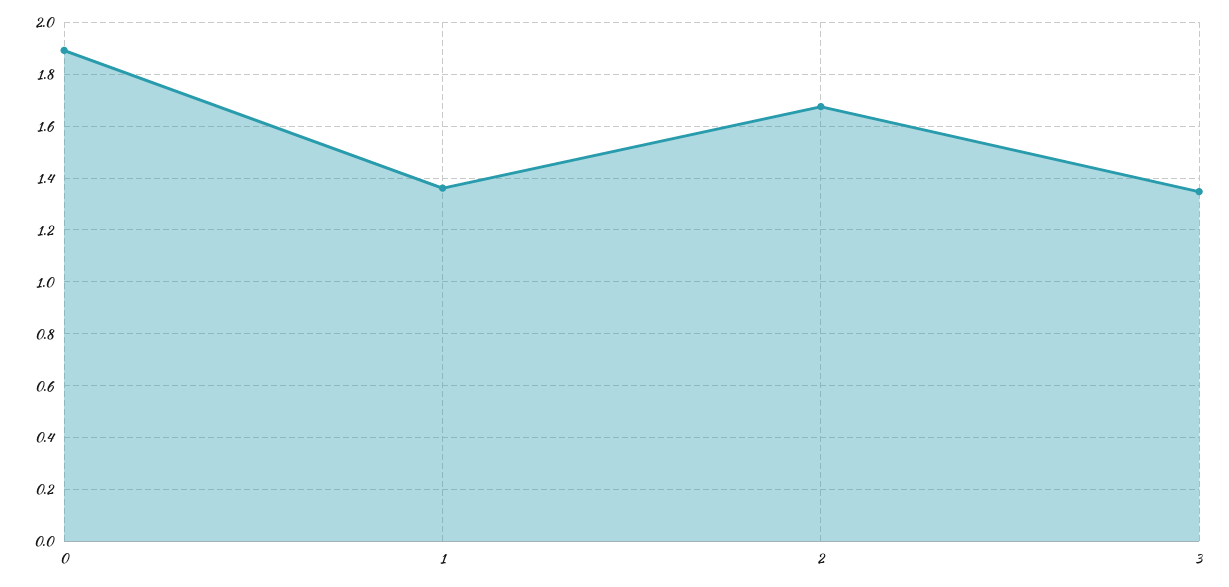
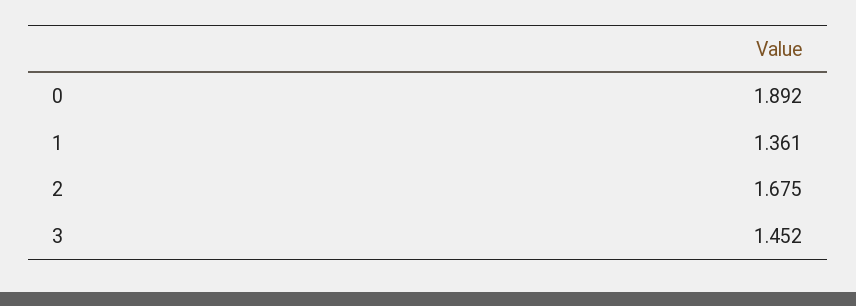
3: 1.35 -> 1.452

